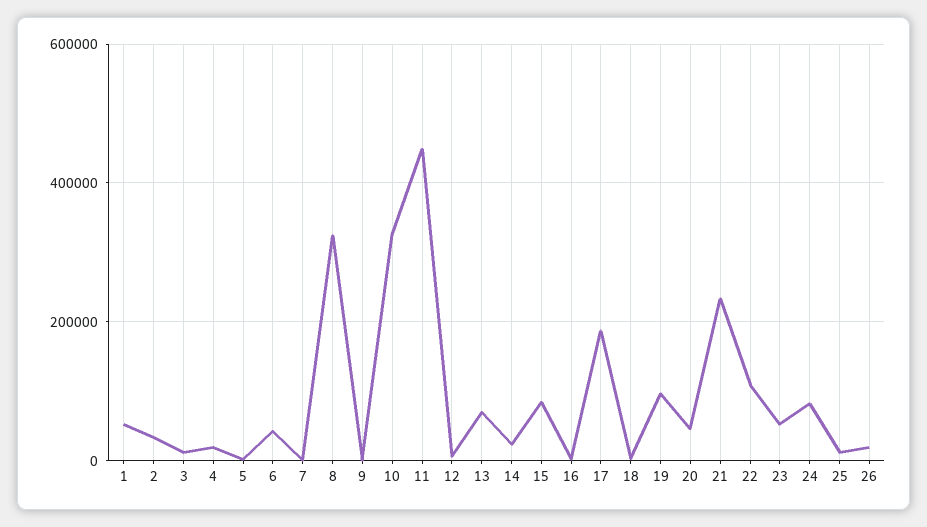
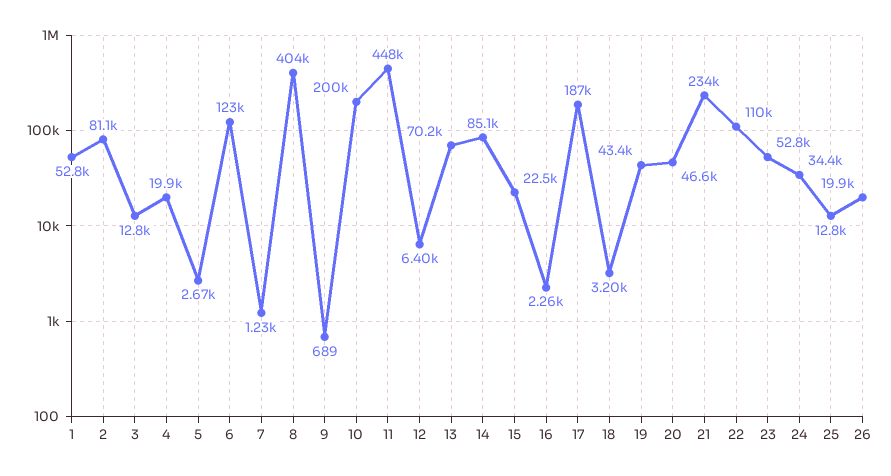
2: 40000 -> 81100
6: 40000 -> 123000
8: 320000 -> 404000
10: 320000 -> 200000
14: 20000 -> 85100
15: 80000 -> 22500
19: 100000 -> 43400
24: 80000 -> 34400

